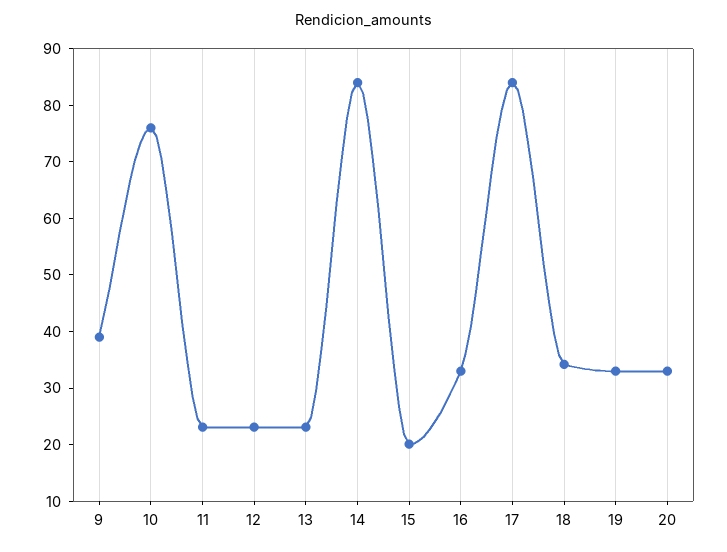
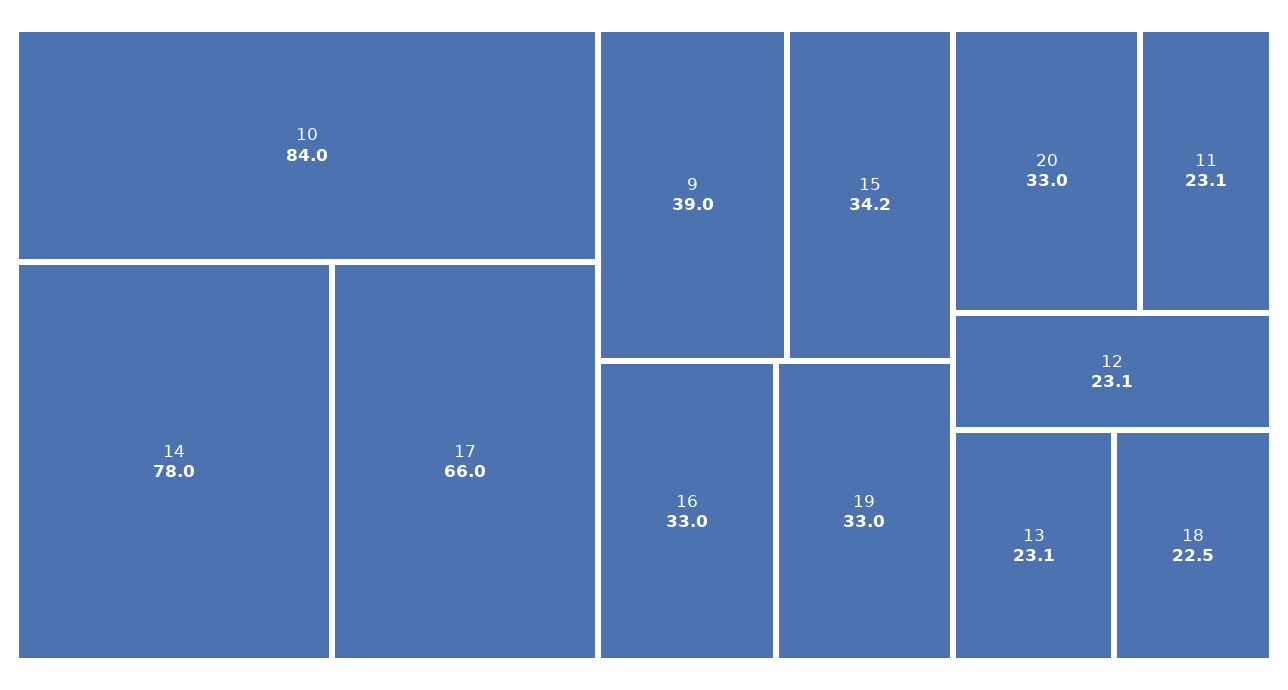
10: 76 -> 84
14: 84 -> 78
15: 20 -> 34.2
17: 84 -> 66
18: 34 -> 22.5

